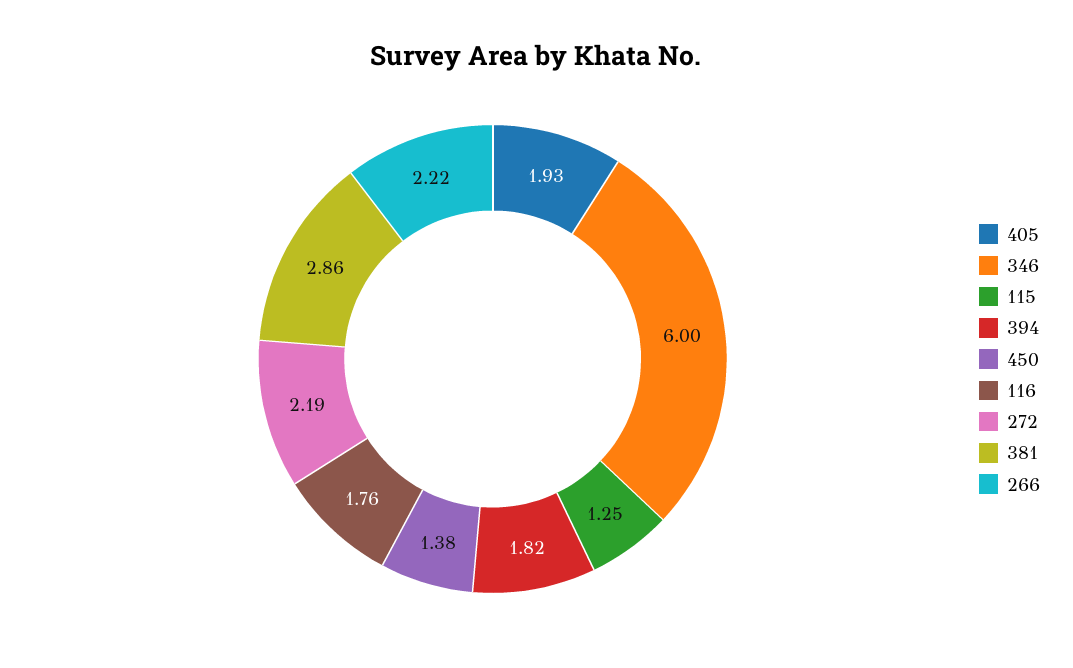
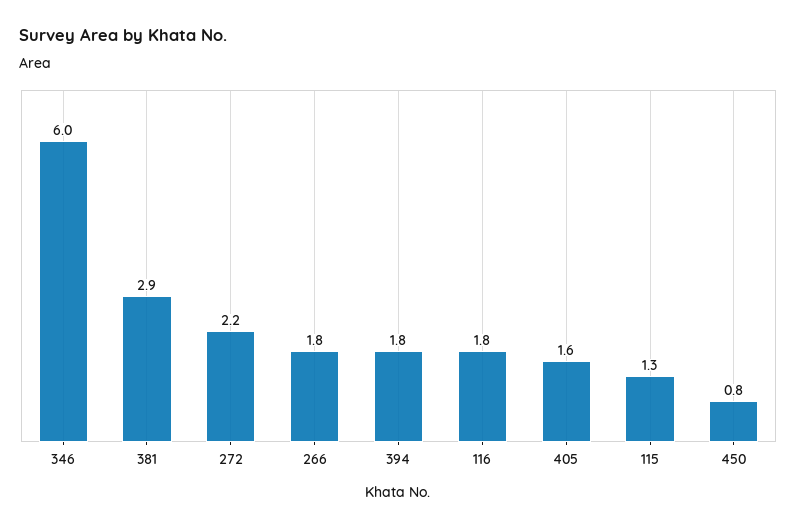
405: 1.93 -> 1.6
450: 1.38 -> 0.8
266: 2.22 -> 1.8

